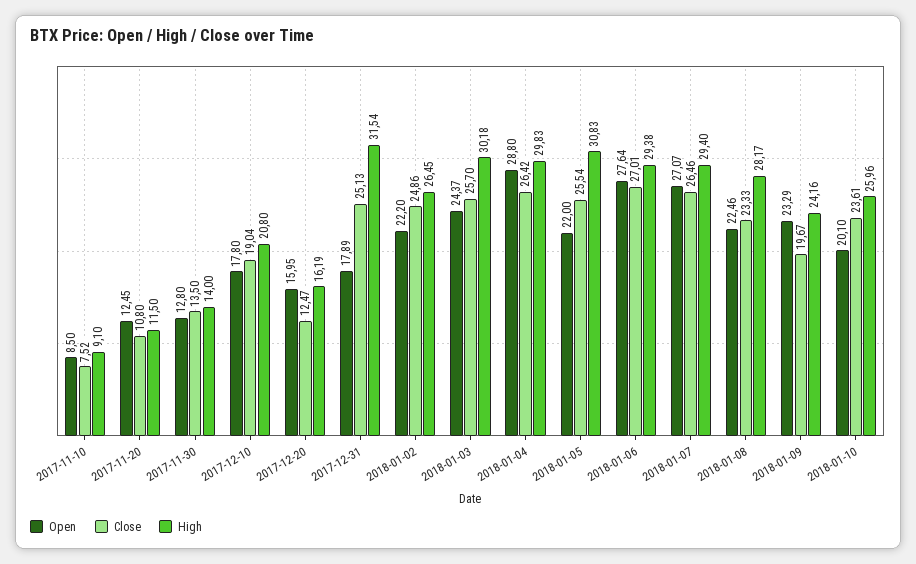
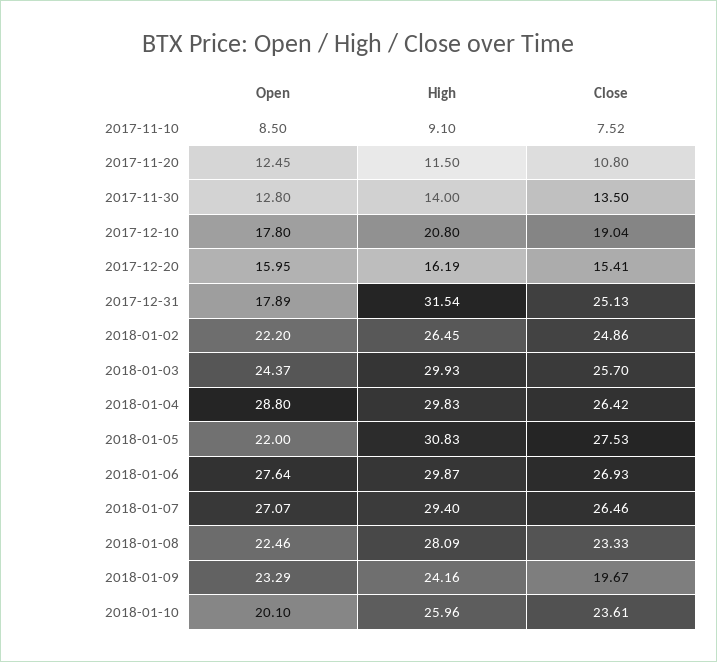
Close, 2017-12-20: 12.47 -> 15.41
High, 2018-01-03: 30.18 -> 29.93
Close, 2018-01-05: 25.54 -> 27.53
Close, 2018-01-06: 27.01 -> 26.93
High, 2018-01-06: 29.38 -> 29.87
High, 2018-01-08: 28.17 -> 28.09

